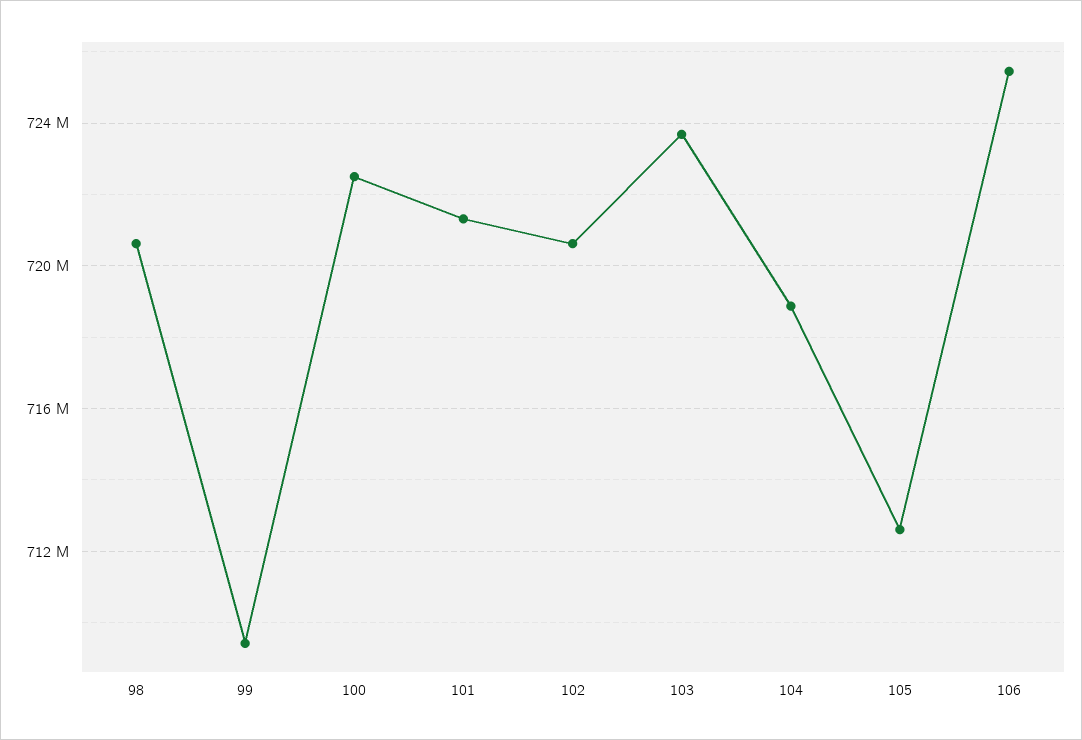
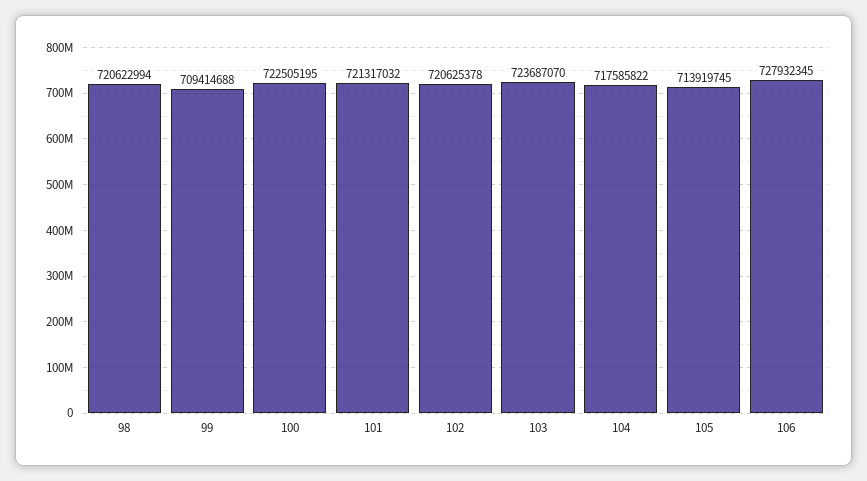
104: 719000000 -> 717585822
105: 712500000 -> 713919745
106: 725500000 -> 727932345

